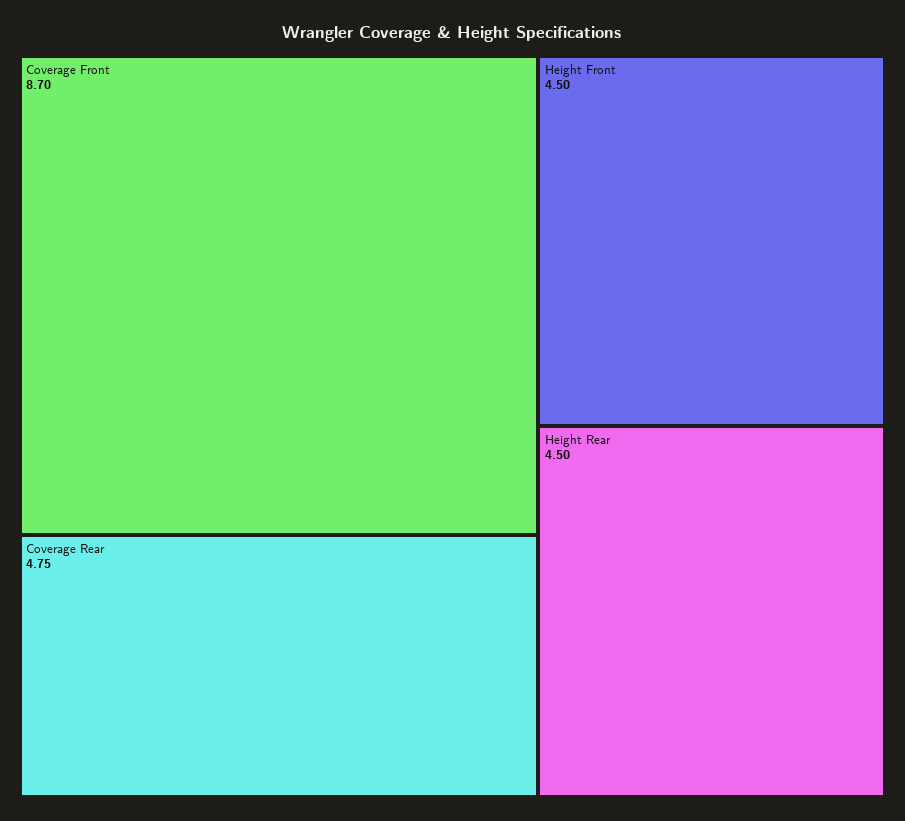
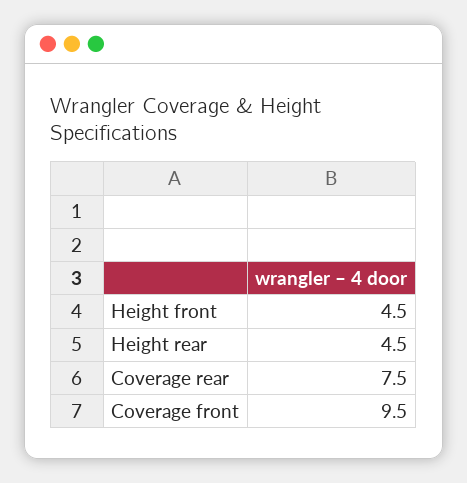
Coverage Front: 8.7 -> 9.5
Coverage Rear: 4.75 -> 7.5

